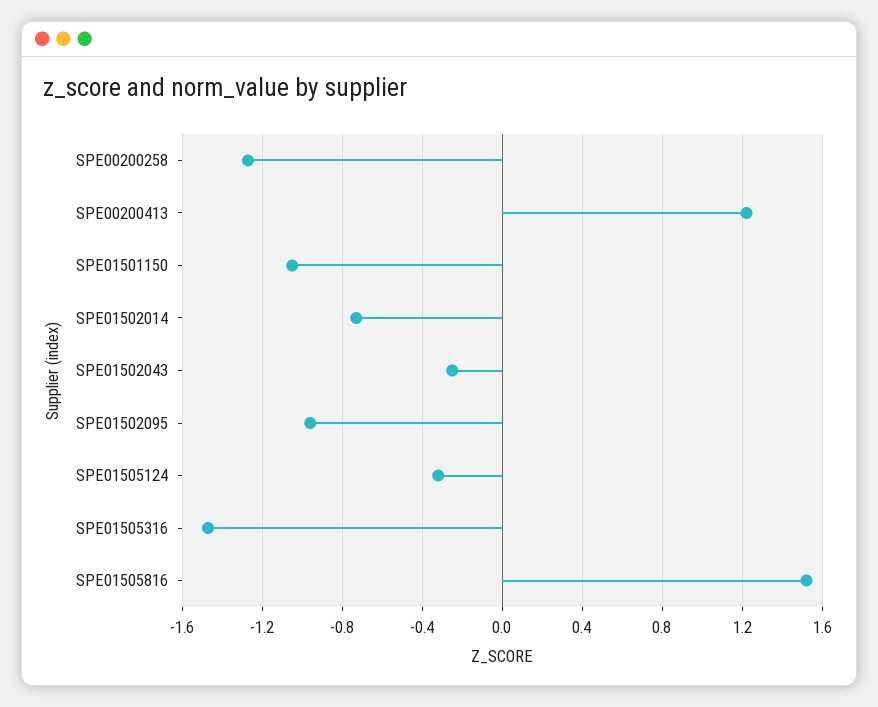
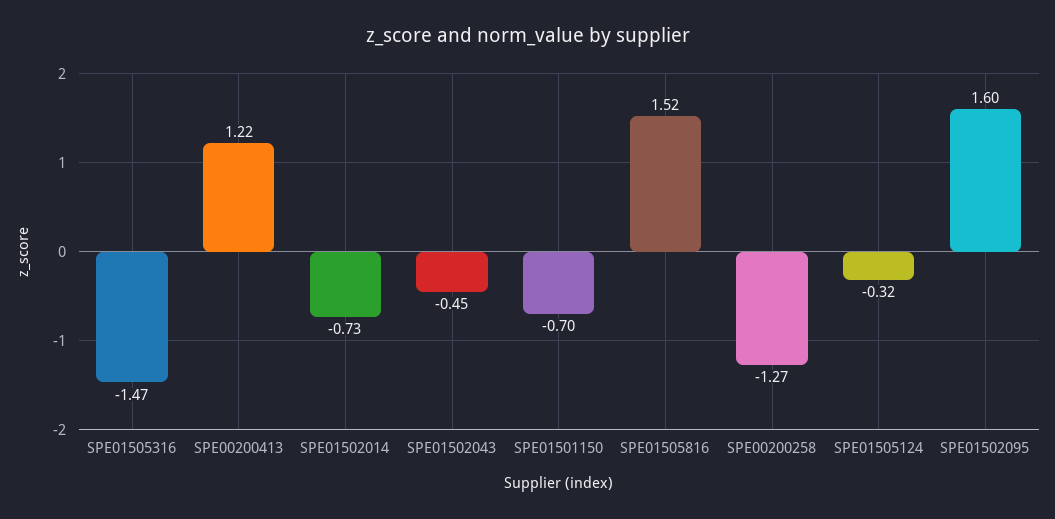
SPE01501150: -1.05 -> -0.7
SPE01502043: -0.25 -> -0.45
SPE01502095: -0.95 -> 1.6

